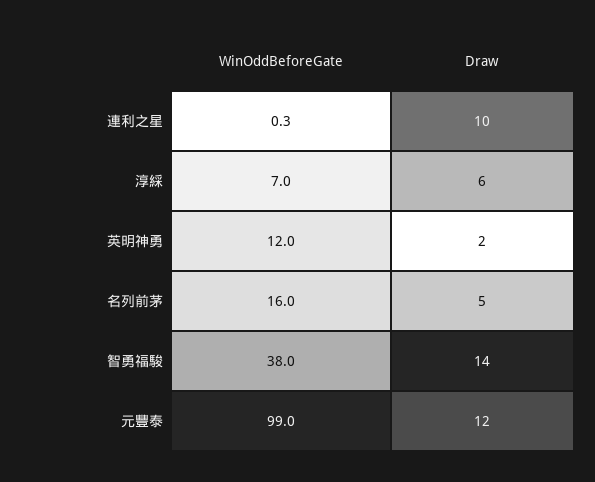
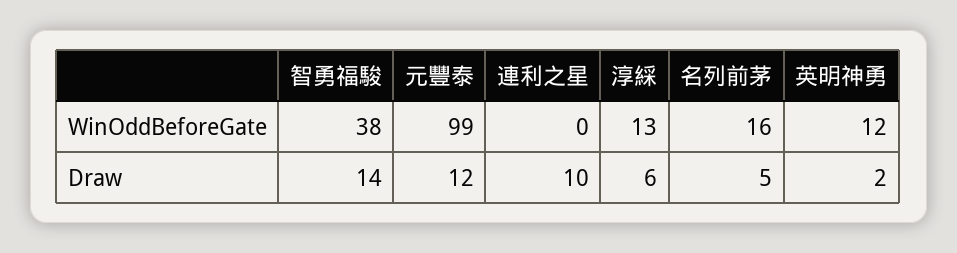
WinOddBeforeGate, 淳綵: 7 -> 13

